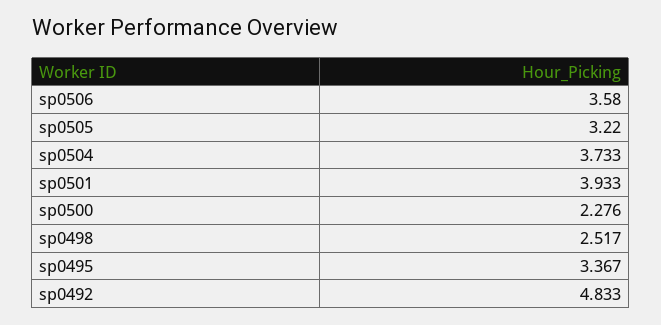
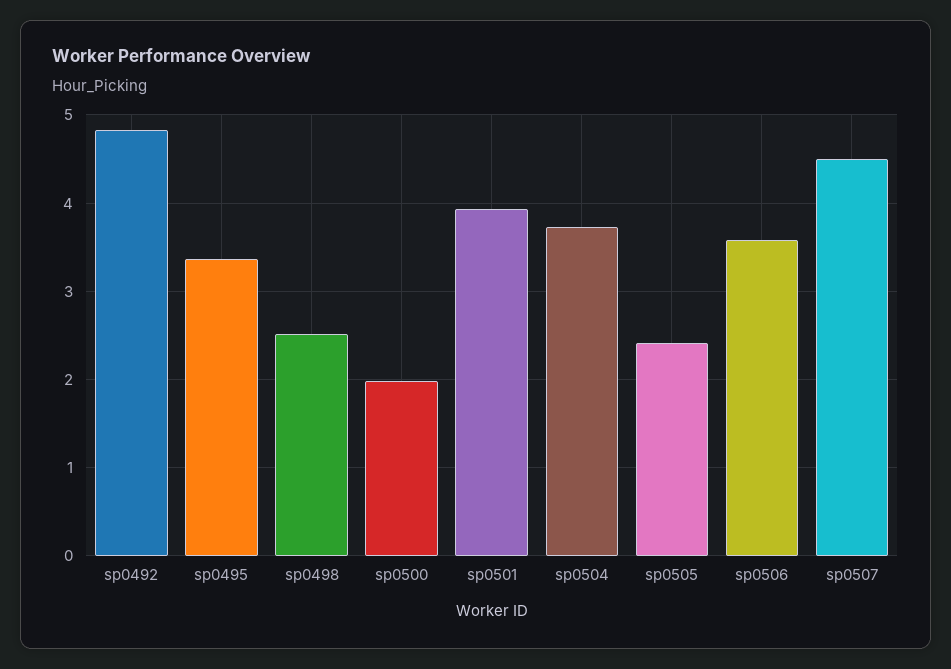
sp0505: 3.22 -> 2.4
sp0500: 2.276 -> 2
sp0507: none -> 4.5

